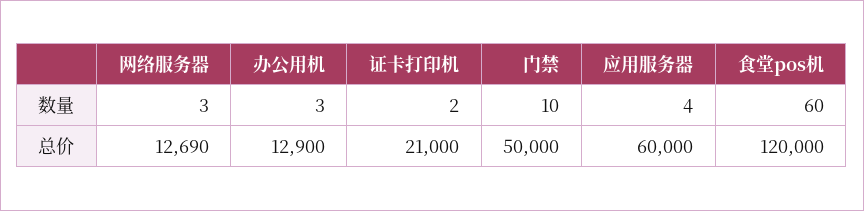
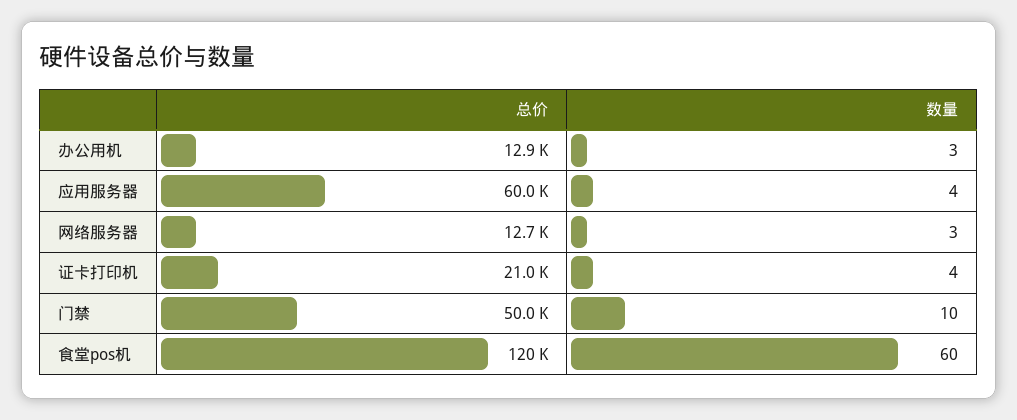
证卡打印机, 数量: 2 -> 4

